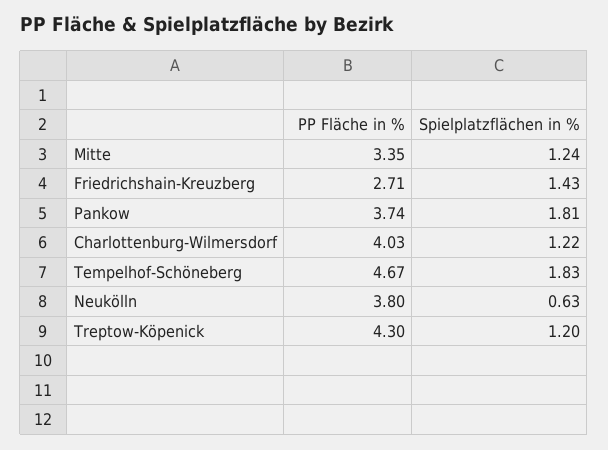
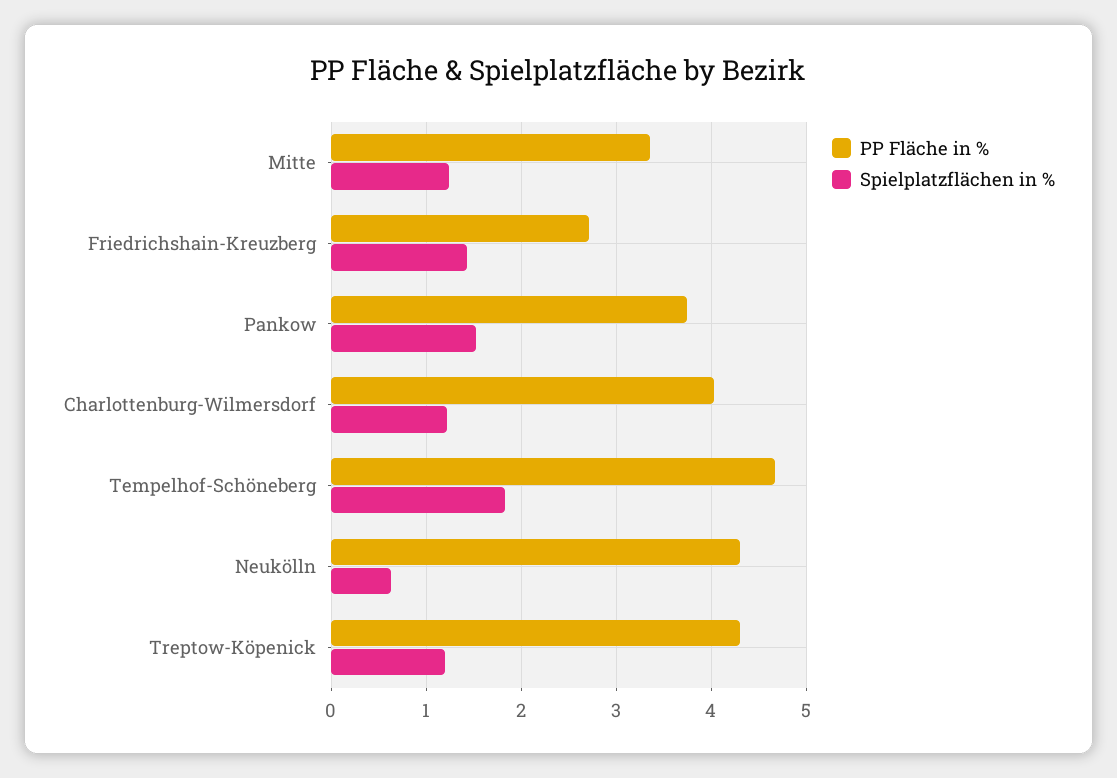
Spielplatzflächen in %, Pankow: 1.81 -> 1.5
PP Fläche in %, Neukölln: 3.8 -> 4.3

